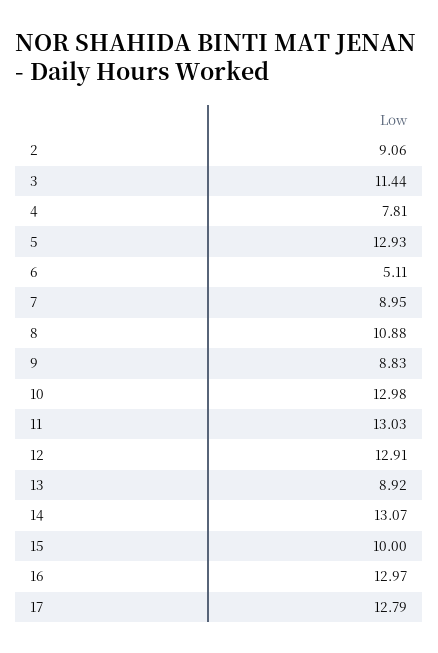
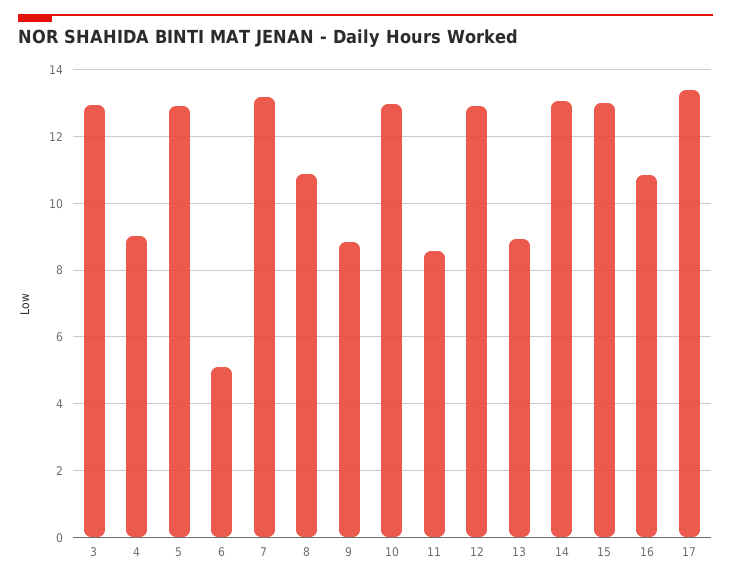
2: 9.06 -> none
3: 11.44 -> 13
4: 7.81 -> 9
7: 8.95 -> 13.2
11: 13.03 -> 8.6
15: 10 -> 13
16: 12.97 -> 10.8
17: 12.79 -> 13.4

